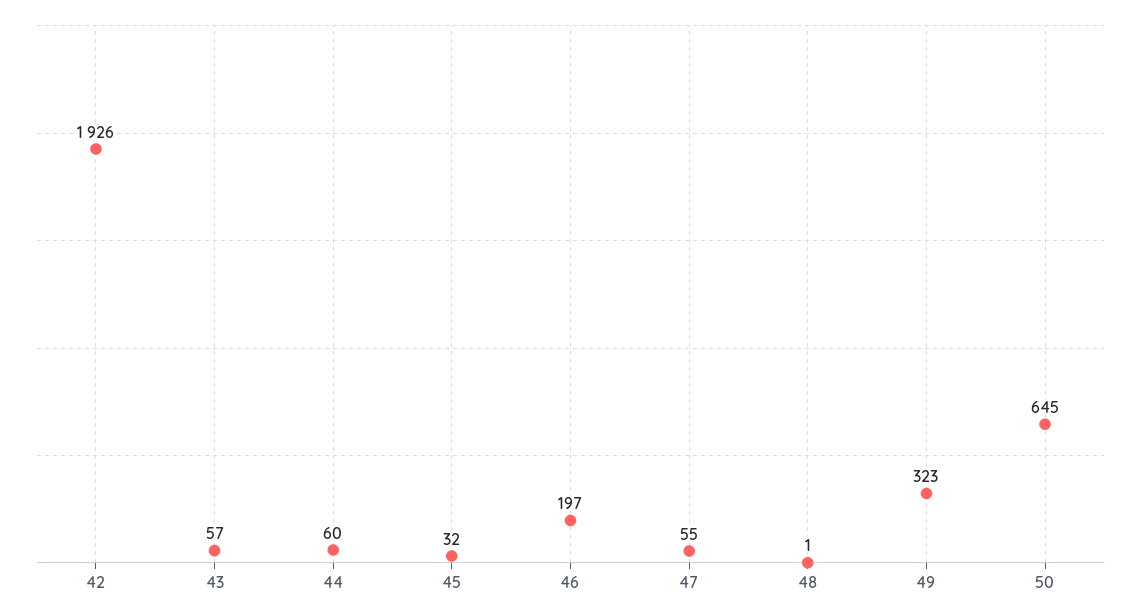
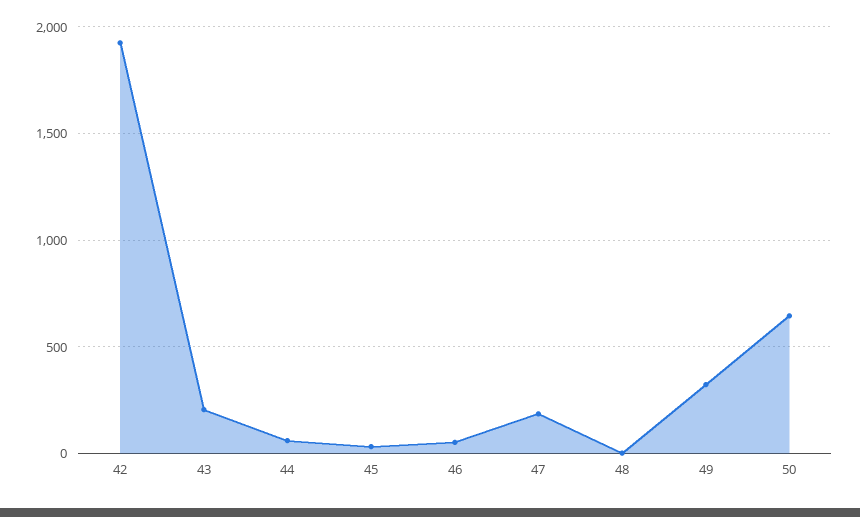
43: 57 -> 200
46: 197 -> 50
47: 55 -> 200

